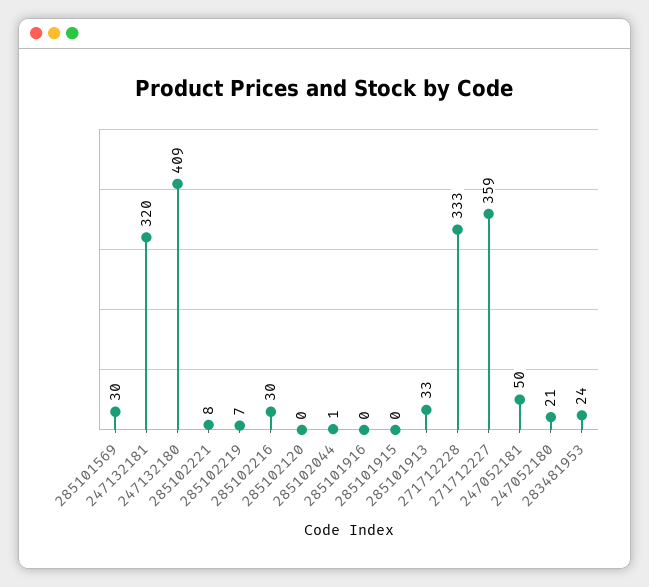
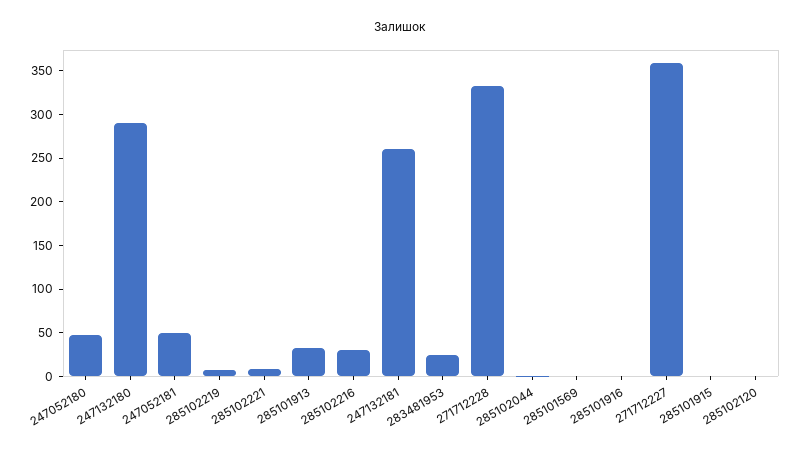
285101569: 30 -> 0
247132181: 320 -> 260
247132180: 409 -> 290
247052180: 21 -> 50

